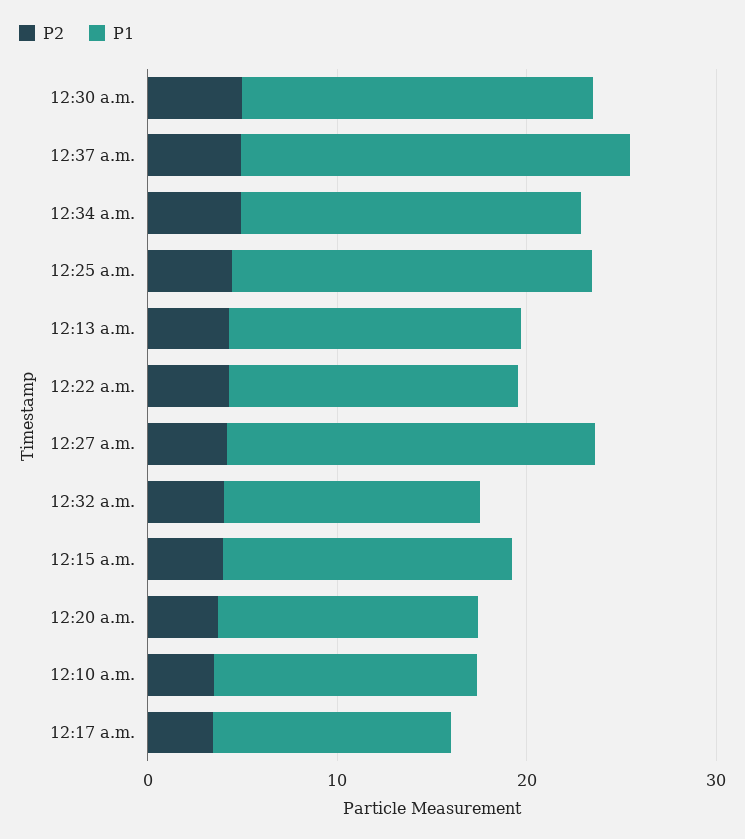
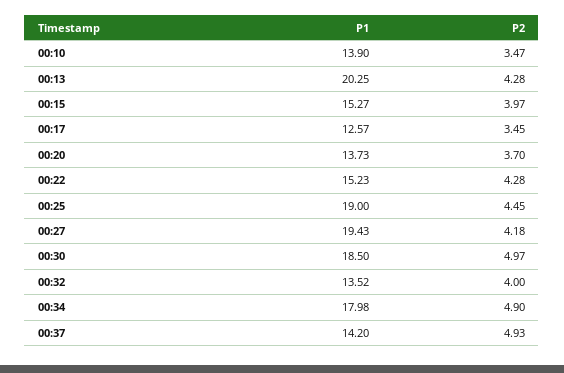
P1, 12:37 a.m.: 20 -> 14.2
P1, 12:13 a.m.: 16 -> 20.25

